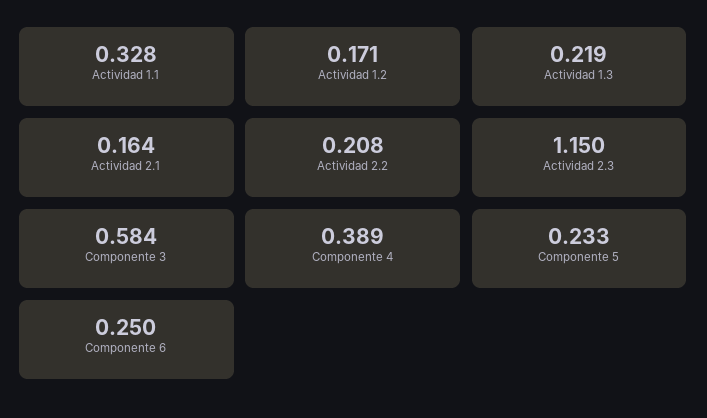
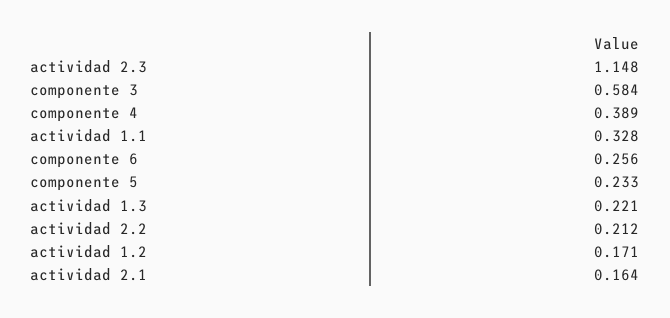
Actividad 1.3: 0.219 -> 0.221
Actividad 2.2: 0.208 -> 0.212
Actividad 2.3: 1.15 -> 1.148
Componente 6: 0.25 -> 0.256

